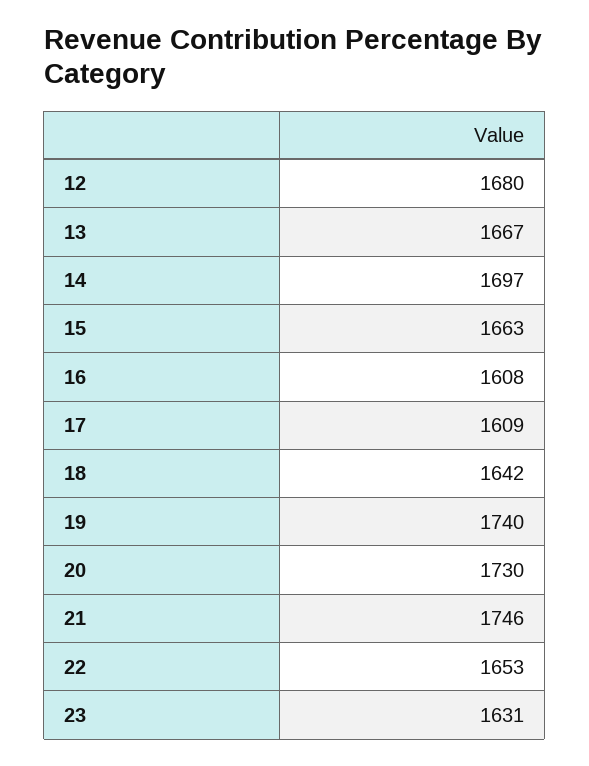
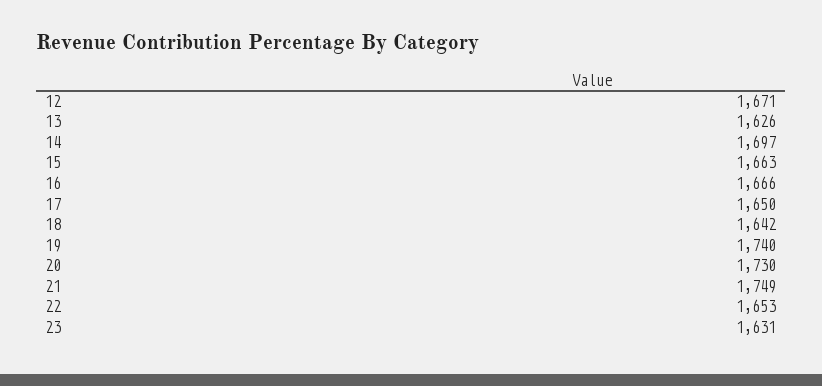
12: 1680 -> 1671
13: 1667 -> 1626
16: 1608 -> 1666
17: 1609 -> 1650
21: 1746 -> 1749

